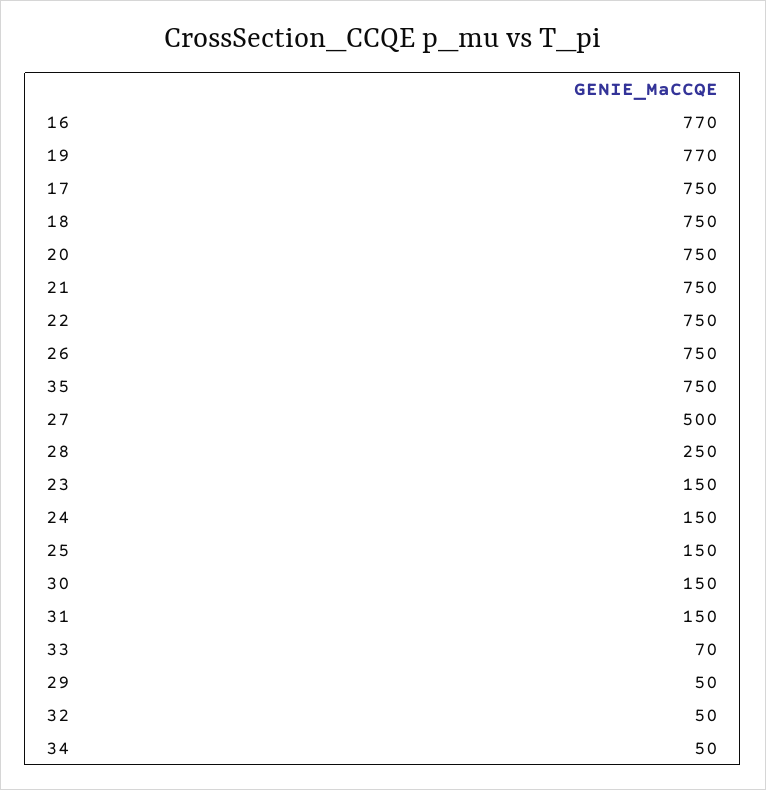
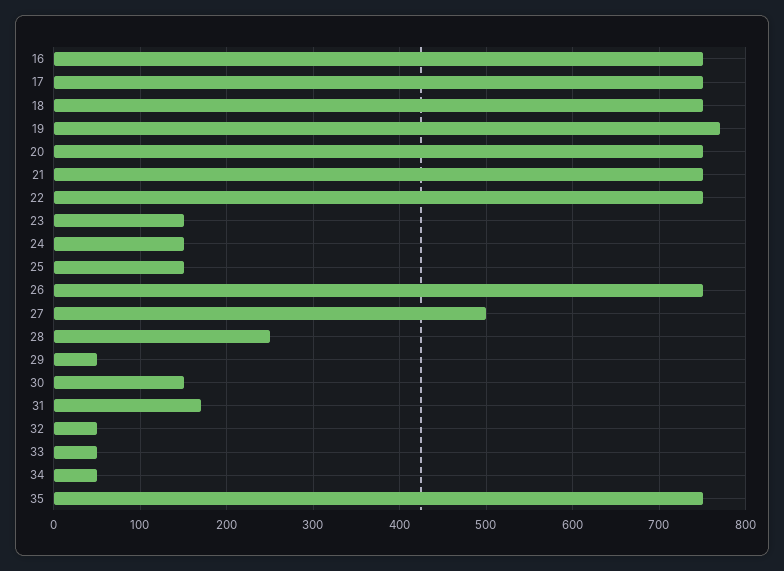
16: 770 -> 750
31: 150 -> 170
33: 70 -> 50

